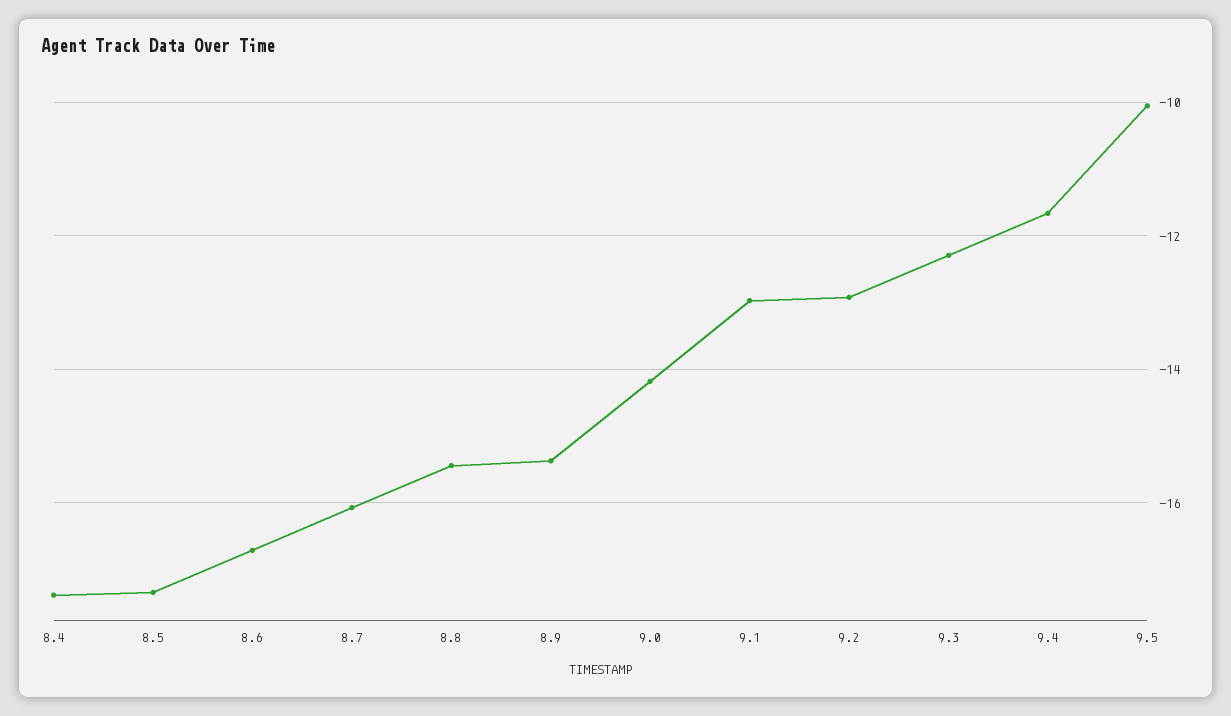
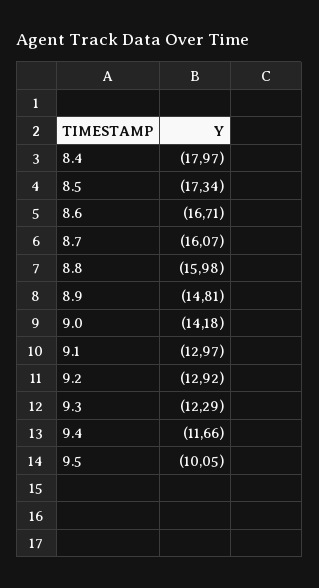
8.4: -17.4 -> -17.97
8.8: -15.4 -> -15.98
8.9: -15.4 -> -14.81

